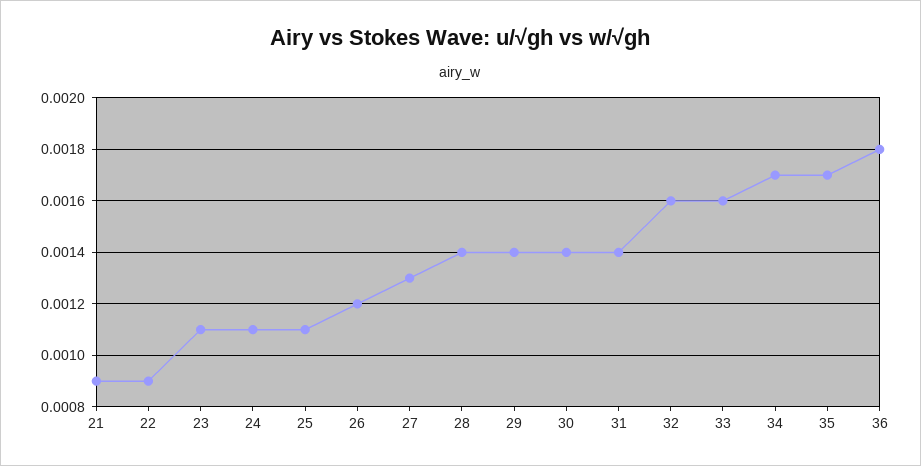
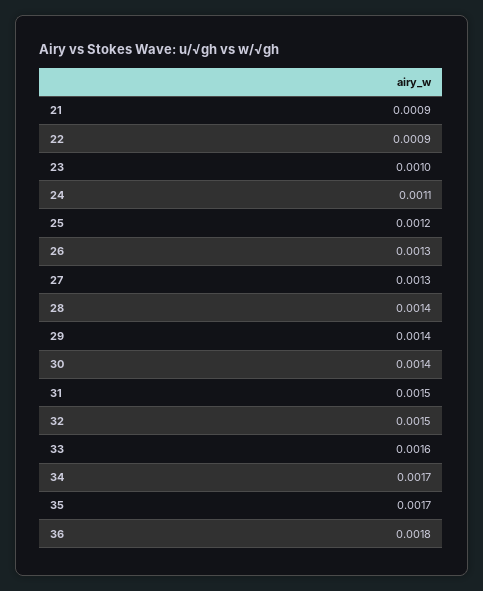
23: 0.0011 -> 0.001
25: 0.0011 -> 0.0012
26: 0.0012 -> 0.0013
31: 0.0014 -> 0.0015
32: 0.0016 -> 0.0015

